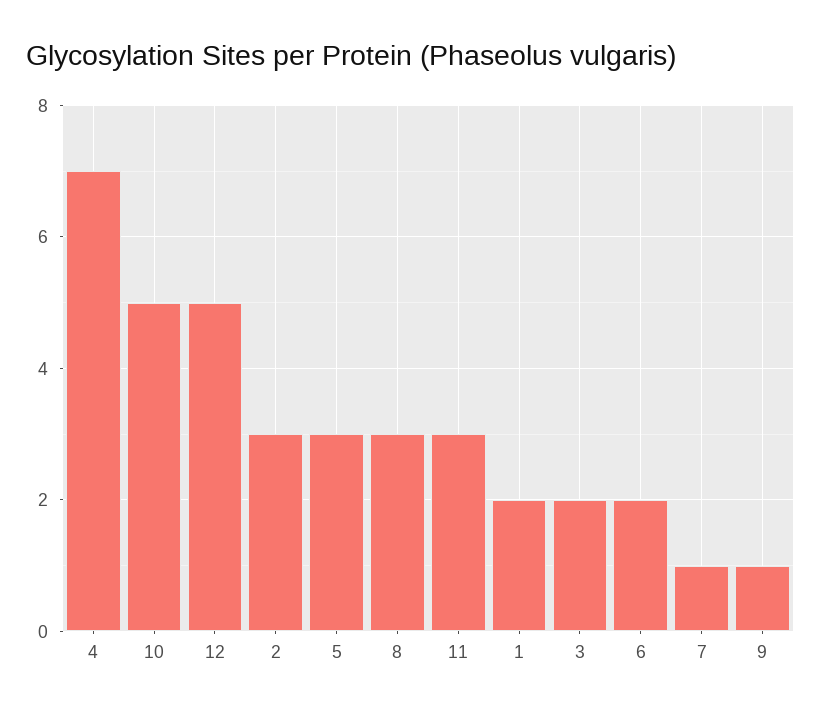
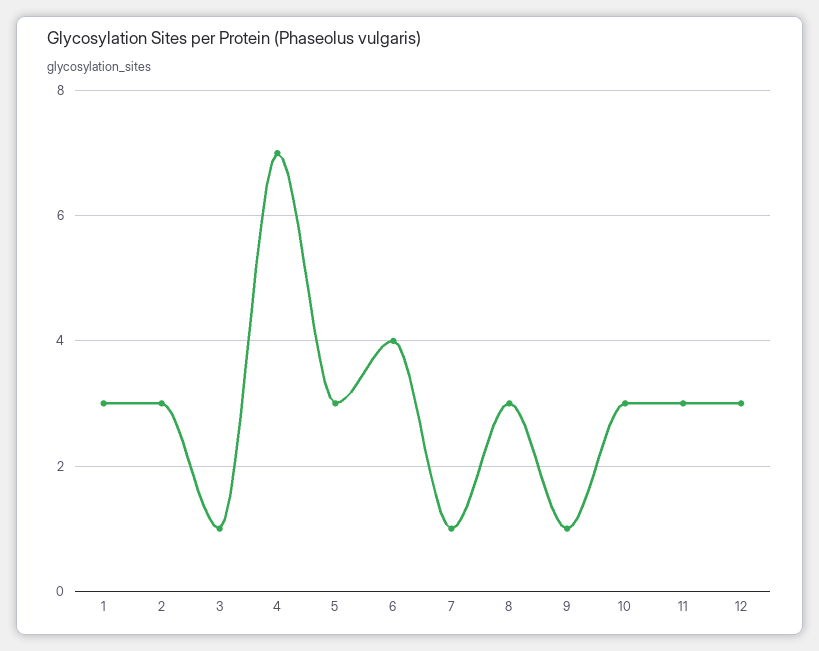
10: 5 -> 3
12: 5 -> 3
1: 2 -> 3
3: 2 -> 1
6: 2 -> 4

